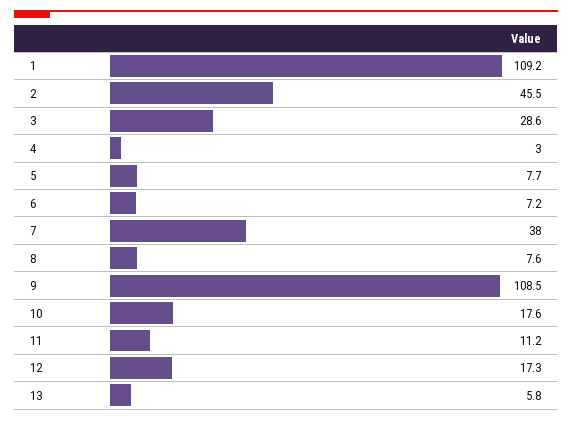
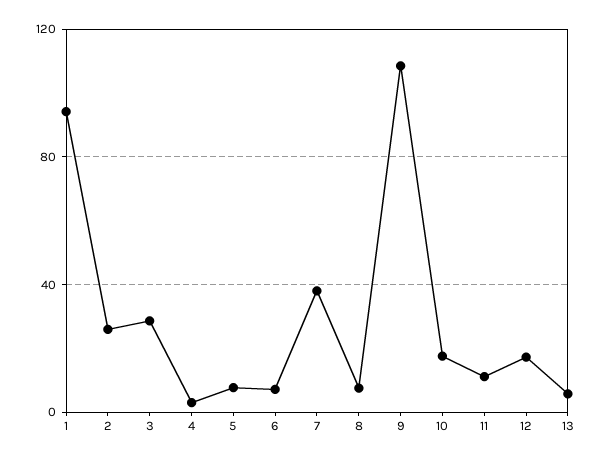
1: 109.2 -> 95
2: 45.5 -> 25

